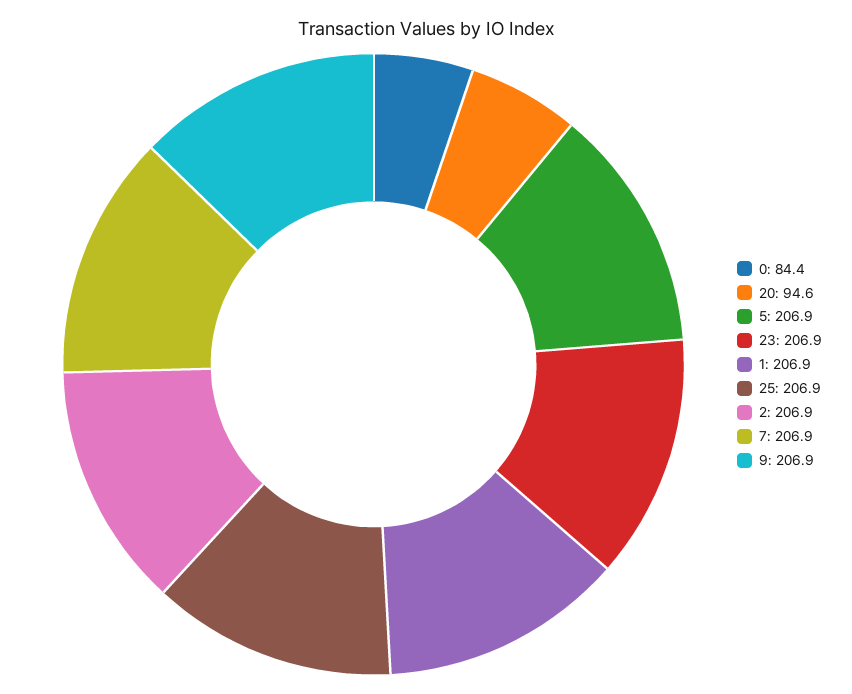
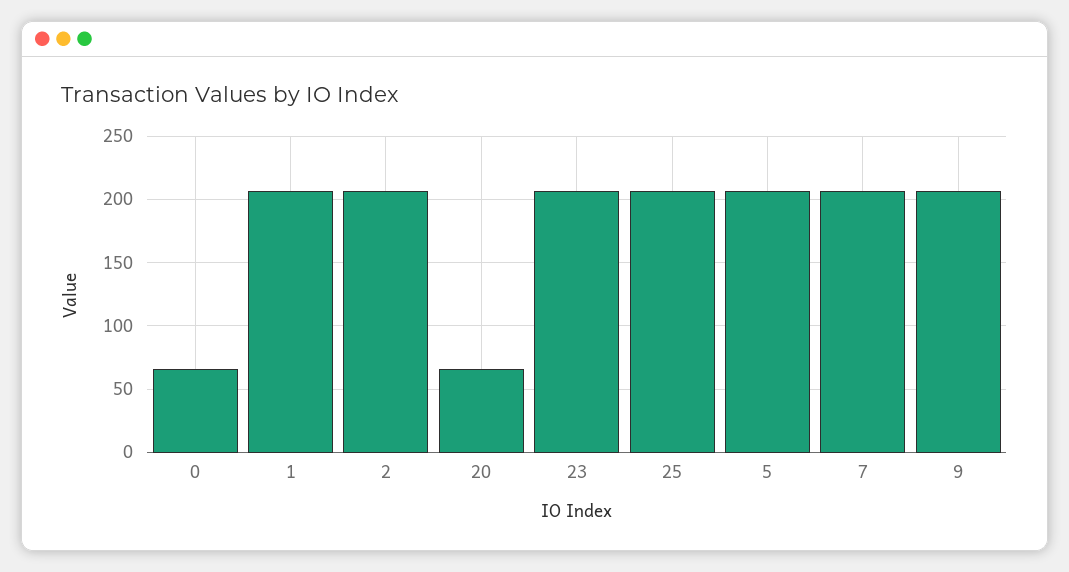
0: 84.4 -> 65
20: 94.6 -> 65

